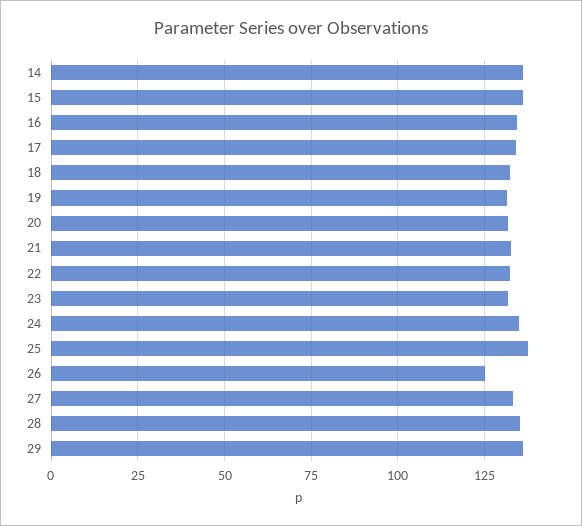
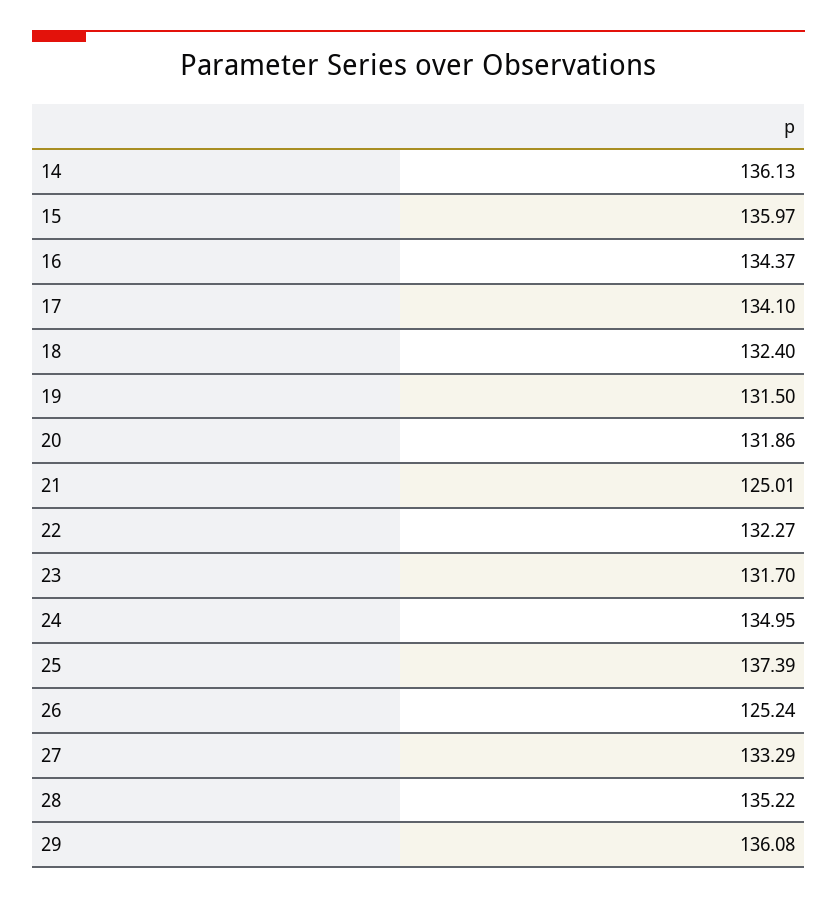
21: 132.5 -> 125.01

